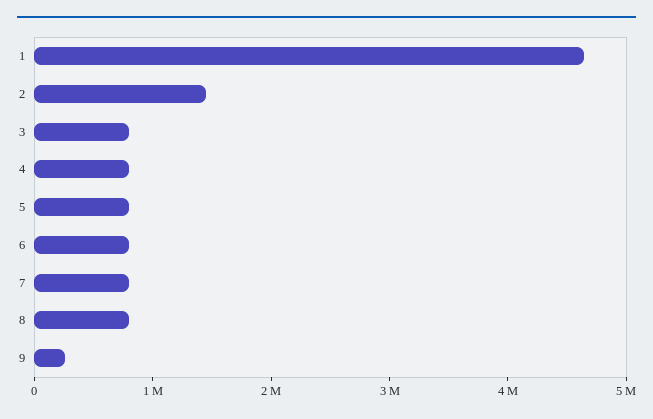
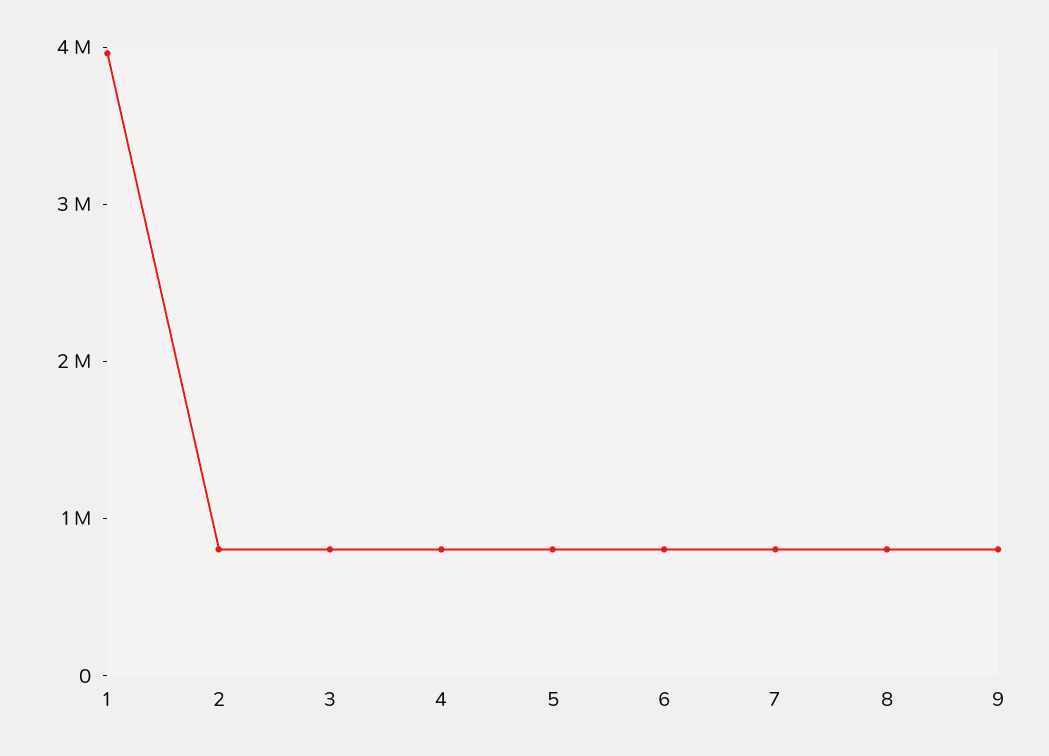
1: 4600000 -> 4000000
2: 1400000 -> 800000
9: 200000 -> 800000

